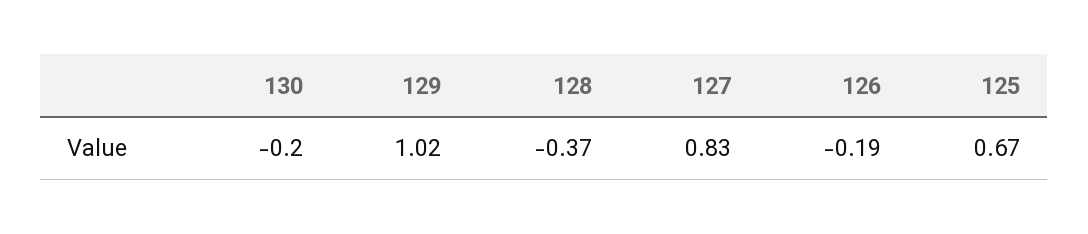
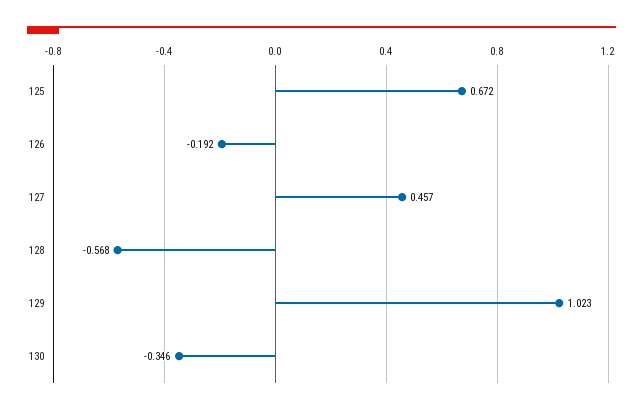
130: -0.2 -> -0.346
128: -0.37 -> -0.568
127: 0.83 -> 0.457

